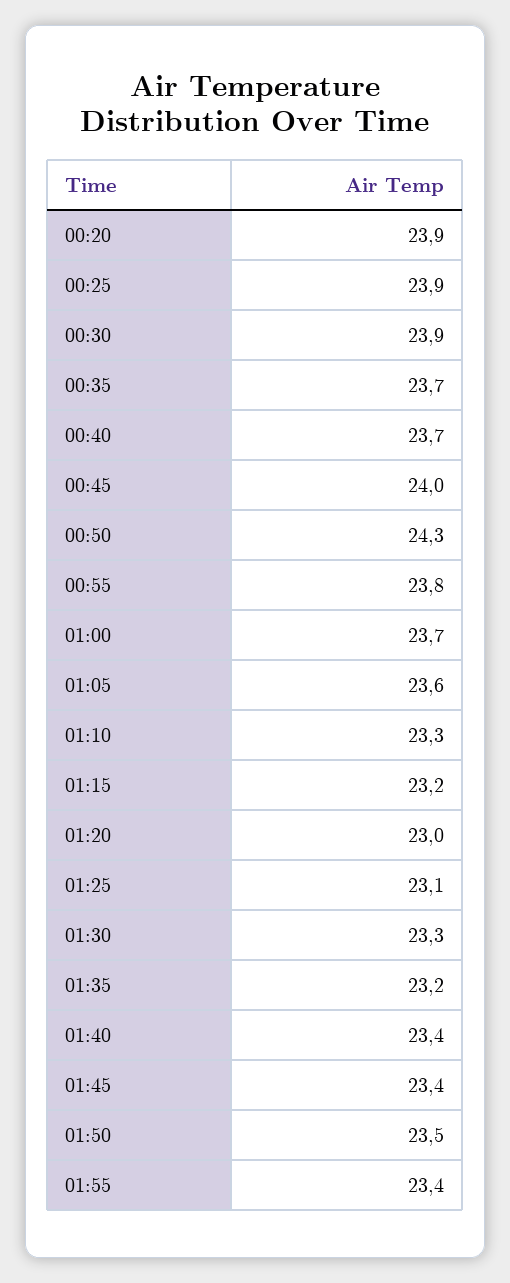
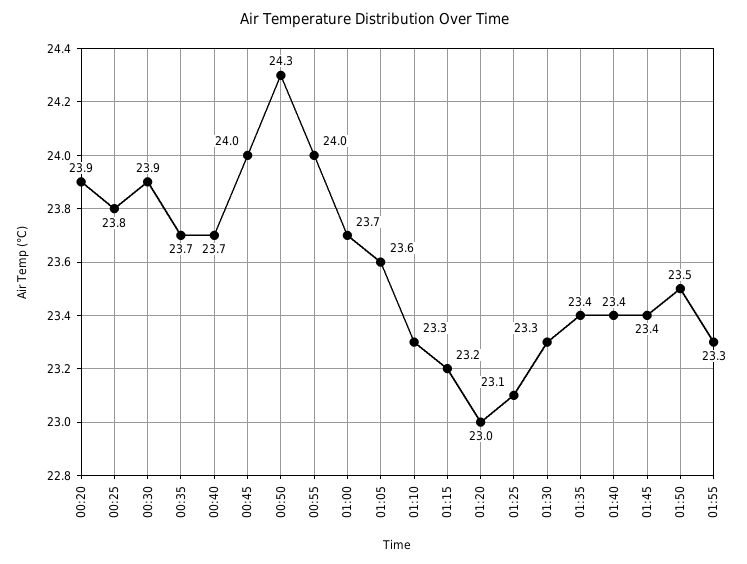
00:25: 23.9 -> 23.8
00:55: 23.8 -> 24
01:35: 23.2 -> 23.4
01:55: 23.4 -> 23.3

